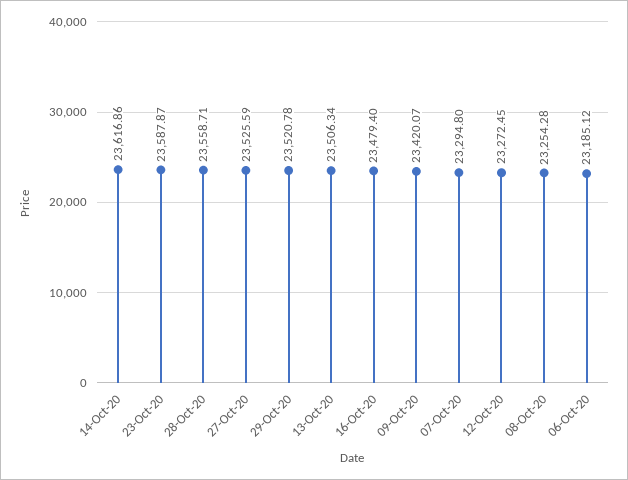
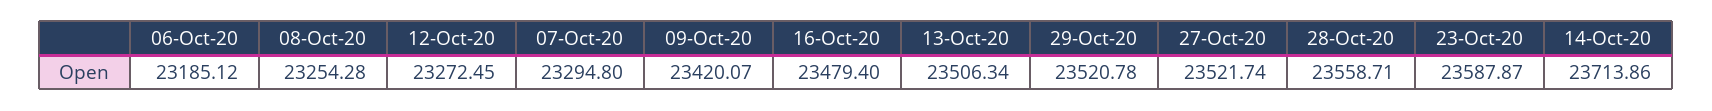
14-Oct-20: 23616.86 -> 23713.86
27-Oct-20: 23525.59 -> 23521.74

